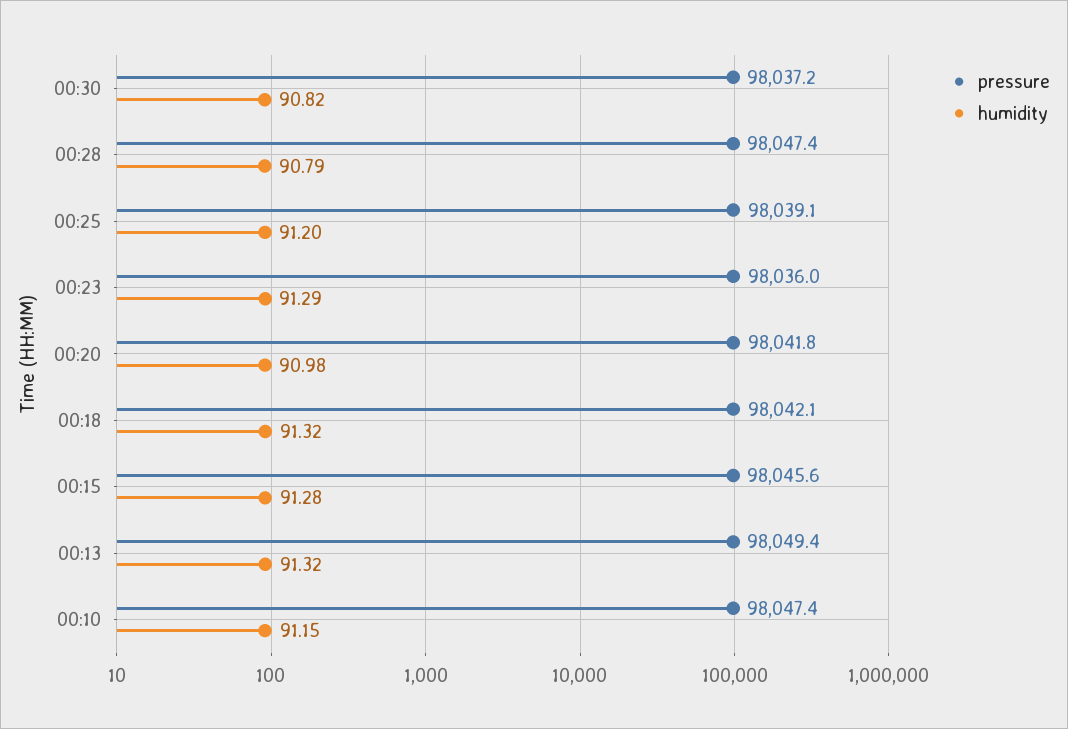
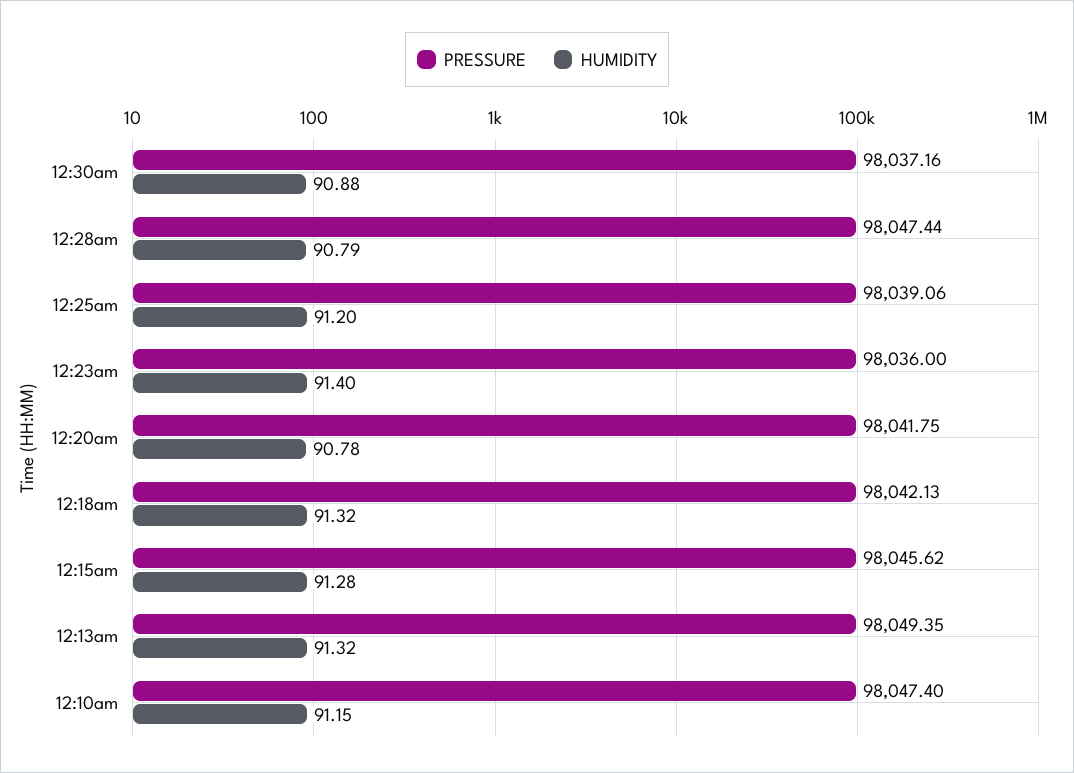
humidity, 00:30: 90.82 -> 90.88
humidity, 00:23: 91.29 -> 91.4
humidity, 00:20: 90.98 -> 90.78

